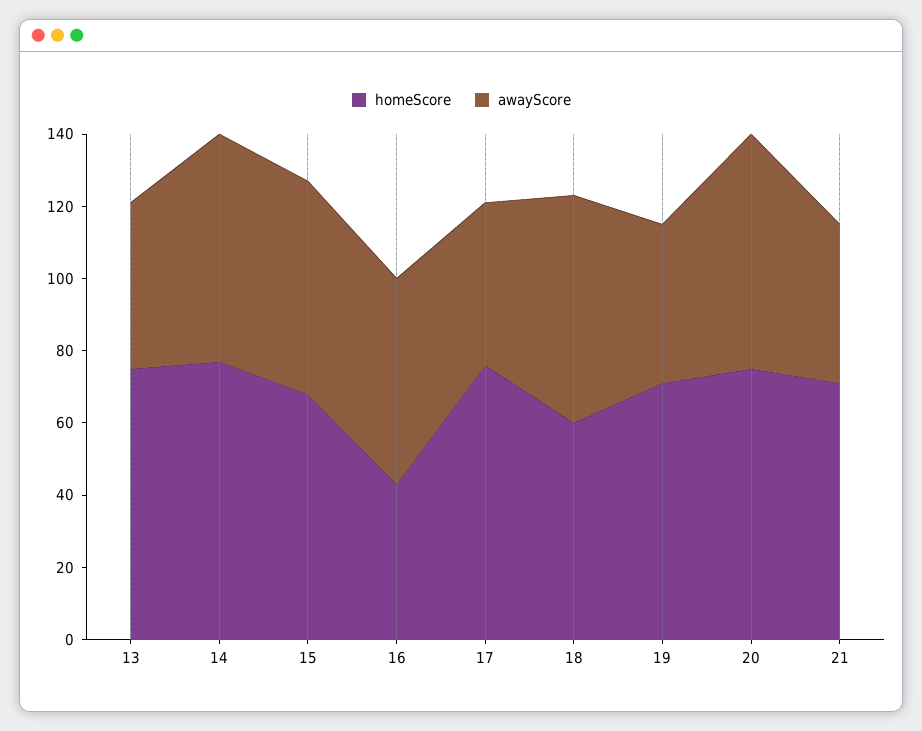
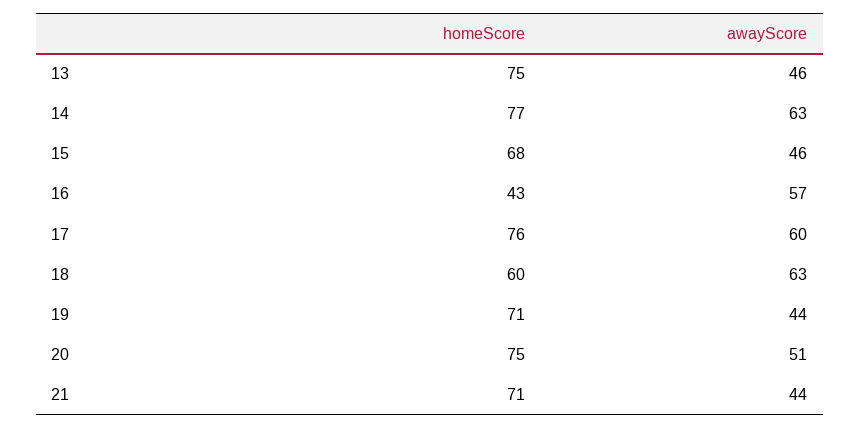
awayScore, 15: 60 -> 46
awayScore, 17: 45 -> 60
awayScore, 20: 65 -> 51

